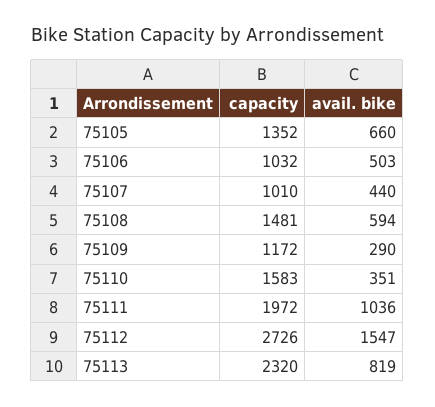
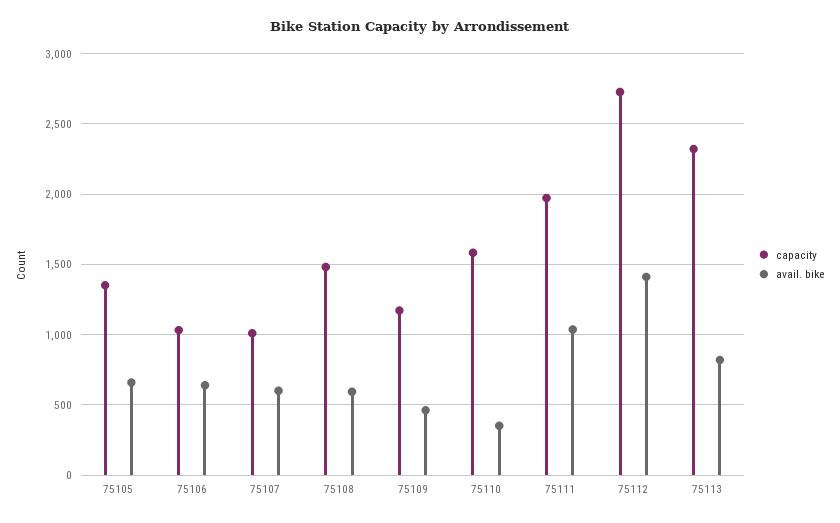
avail. bike, 75106: 503 -> 650
avail. bike, 75107: 440 -> 600
avail. bike, 75109: 290 -> 450
avail. bike, 75112: 1547 -> 1400

